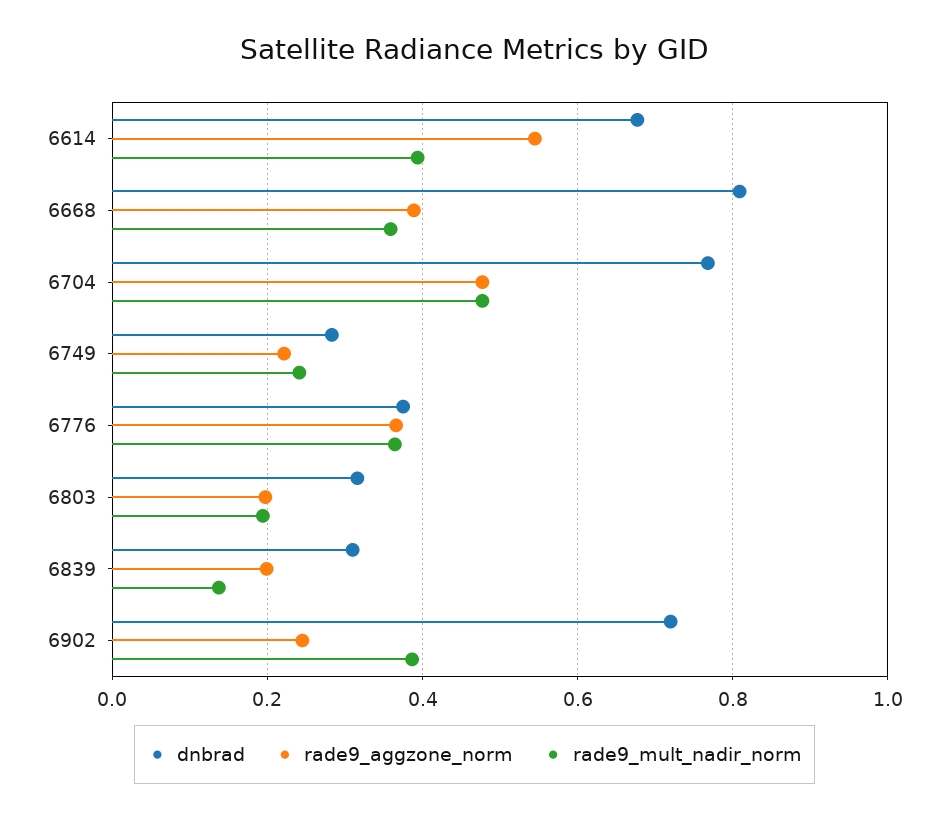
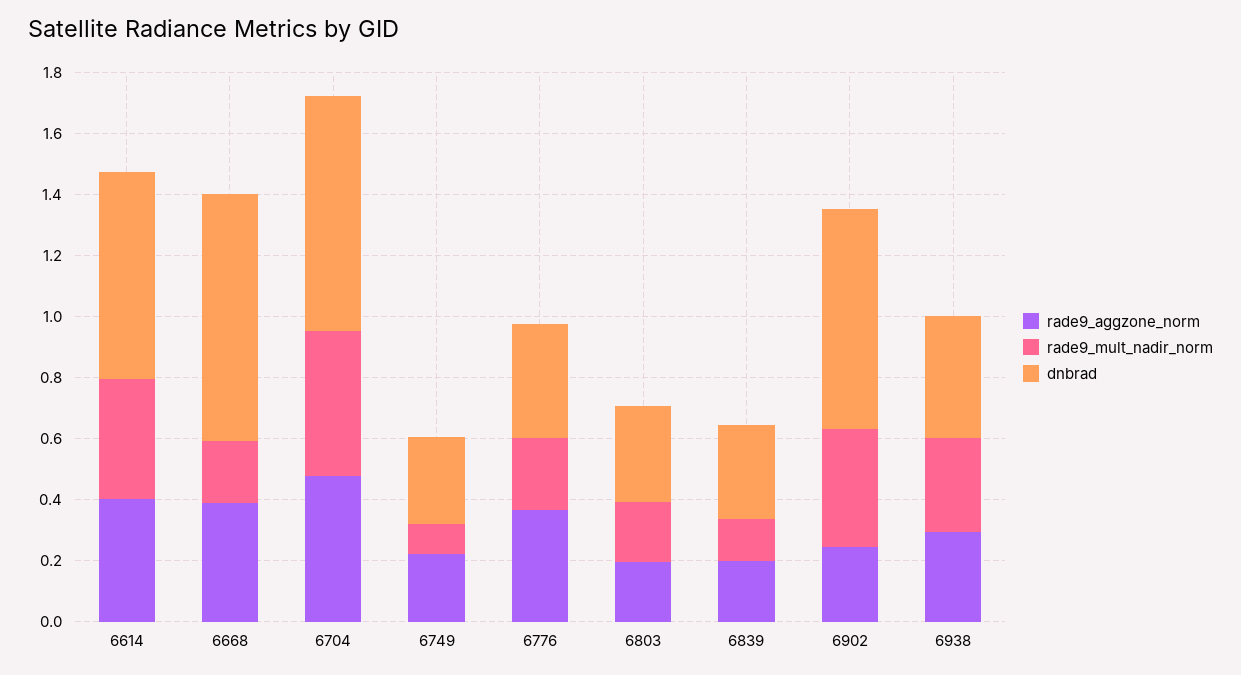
rade9_aggzone_norm, 6614: 0.54 -> 0.4
rade9_mult_nadir_norm, 6668: 0.36 -> 0.2
rade9_mult_nadir_norm, 6749: 0.24 -> 0.1
rade9_mult_nadir_norm, 6776: 0.36 -> 0.25
rade9_aggzone_norm, 6938: none -> 0.3
rade9_mult_nadir_norm, 6938: none -> 0.3
dnbrad, 6938: none -> 0.4

